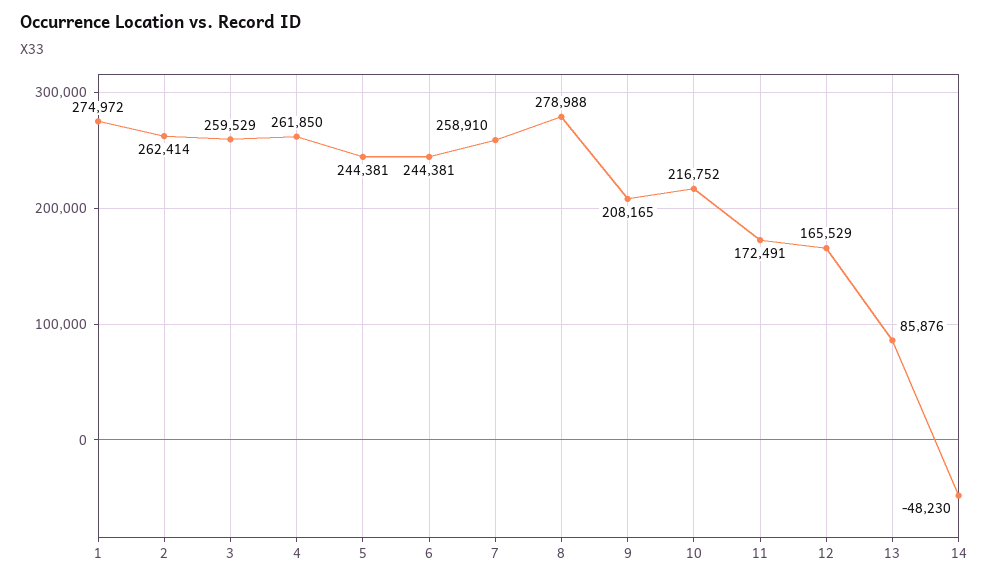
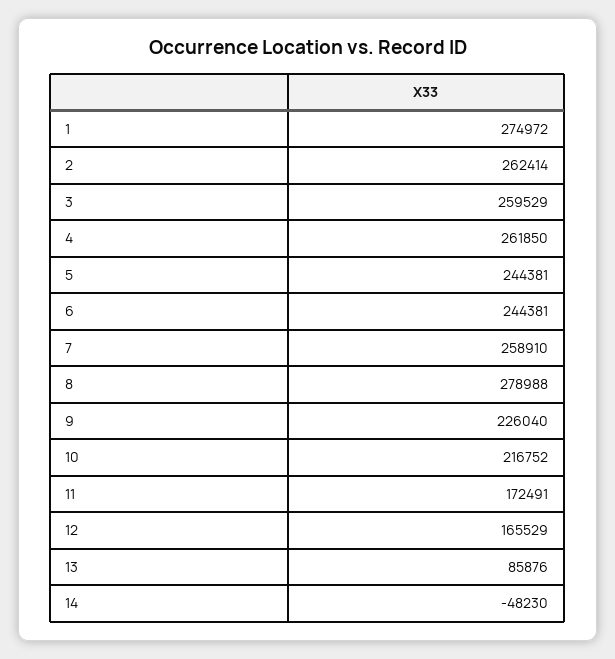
9: 208165 -> 226040

